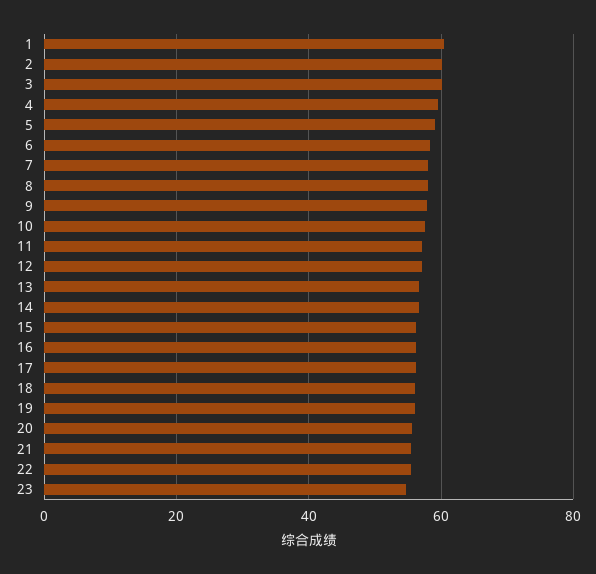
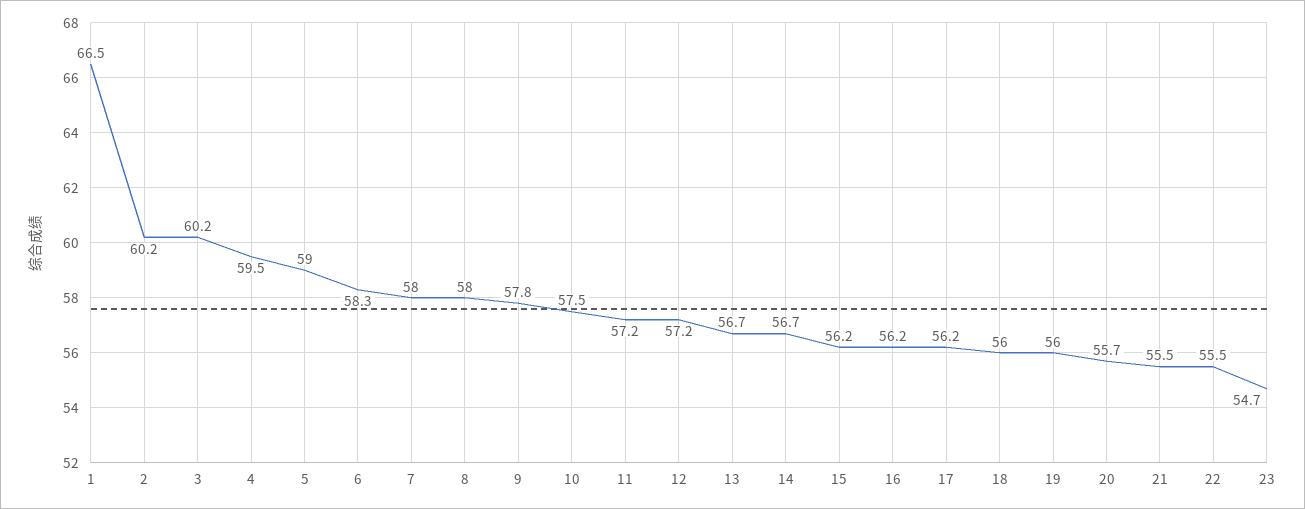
1: 60 -> 66.5

